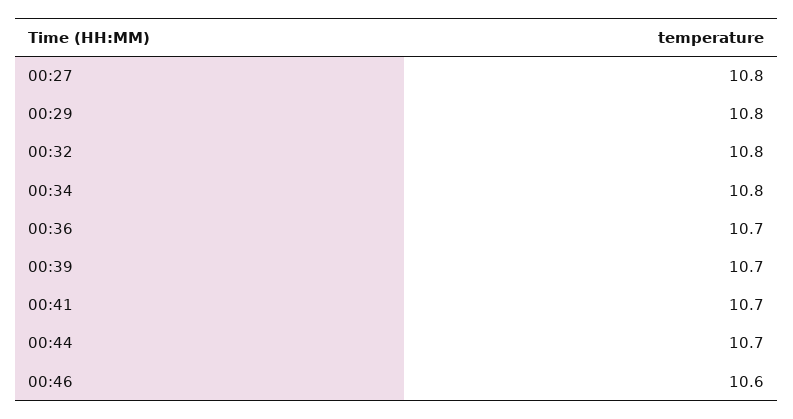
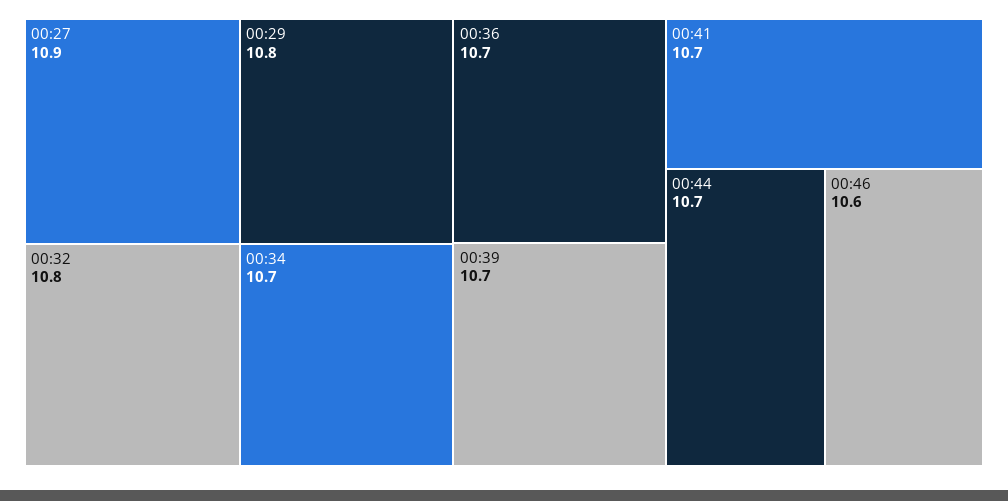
00:27: 10.8 -> 10.9
00:34: 10.8 -> 10.7

